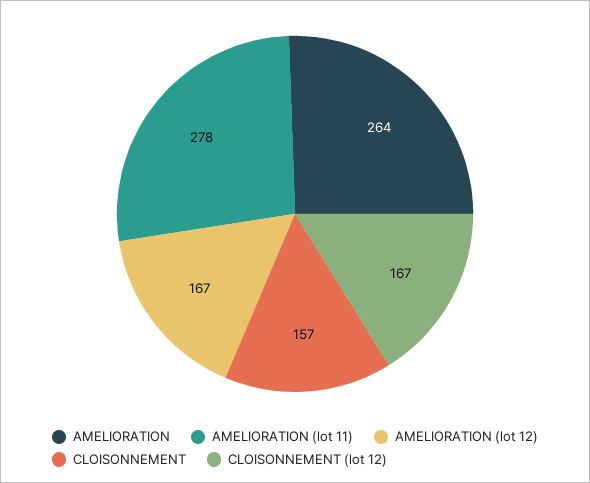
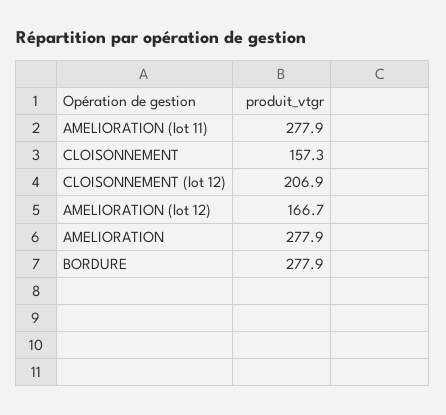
AMELIORATION: 264 -> 277.9
CLOISONNEMENT (lot 12): 167 -> 206.9
BORDURE: none -> 277.9

